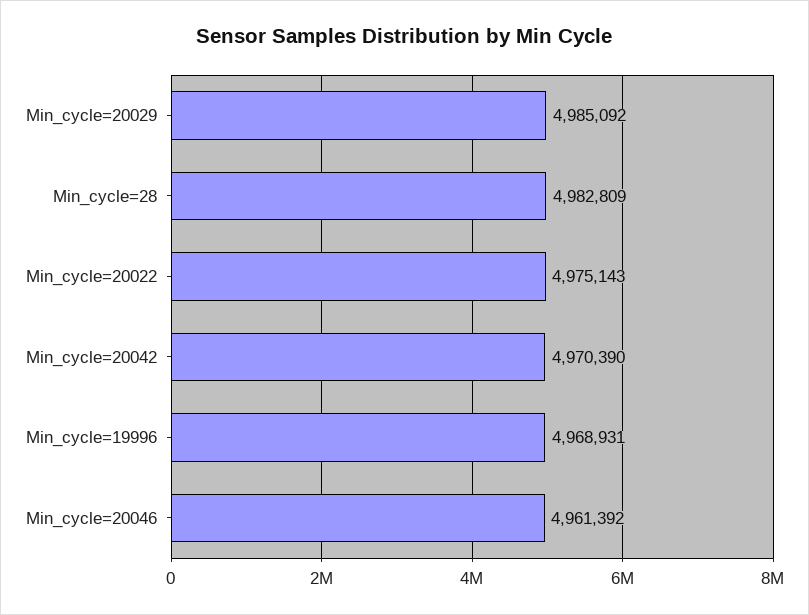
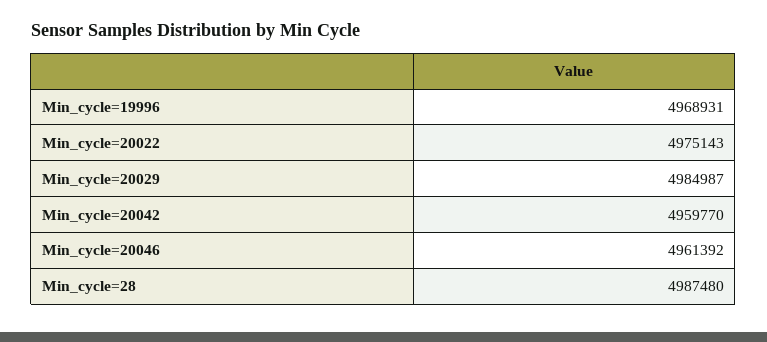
Min_cycle=20029: 4985092 -> 4984987
Min_cycle=28: 4982809 -> 4987480
Min_cycle=20042: 4970390 -> 4959770

